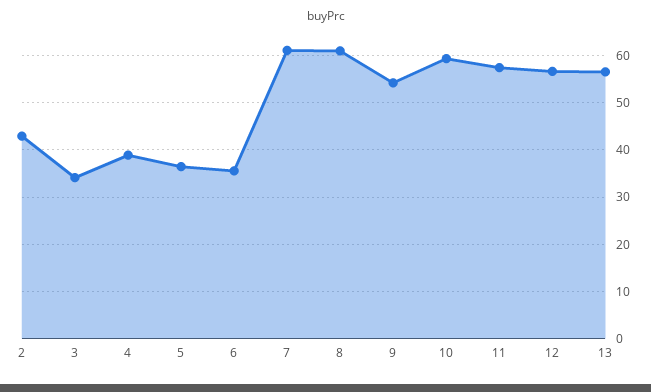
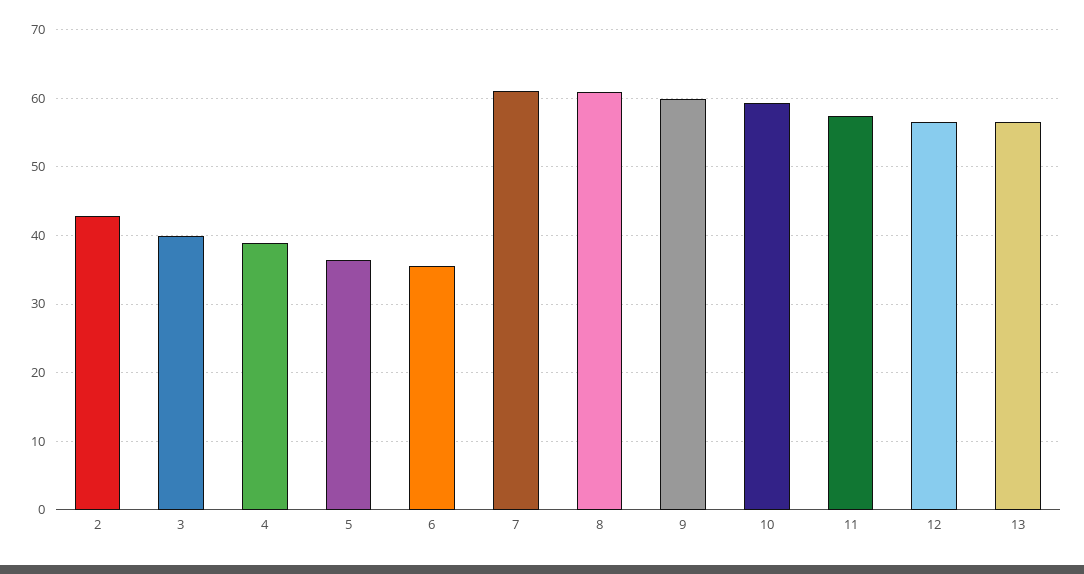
3: 34 -> 40
9: 54 -> 60

